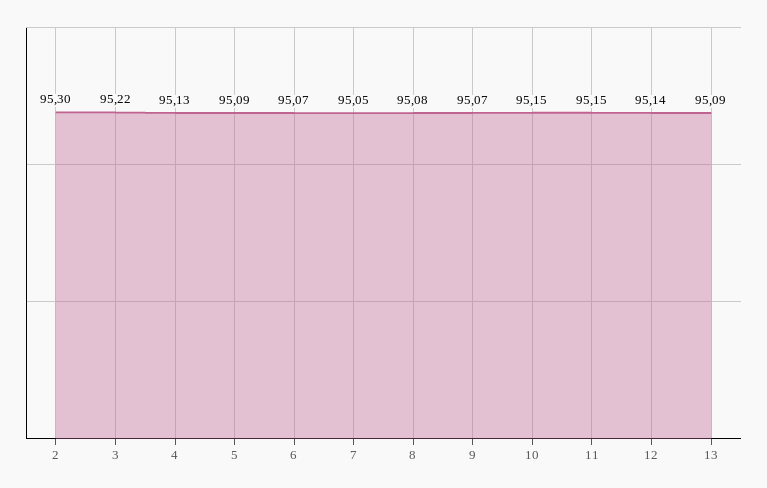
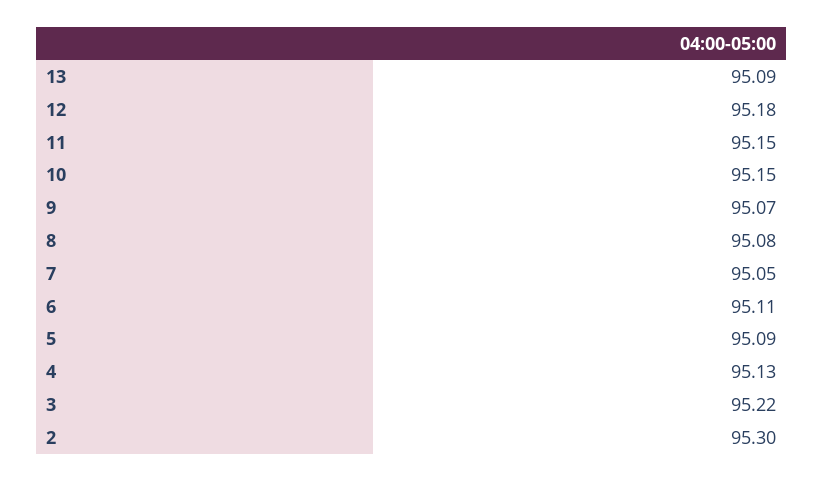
6: 95.07 -> 95.11
12: 95.14 -> 95.18

